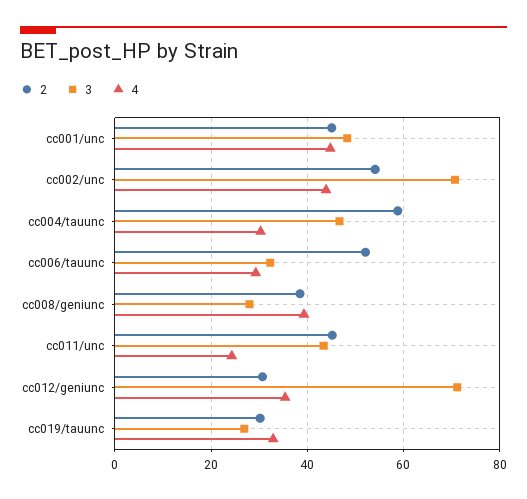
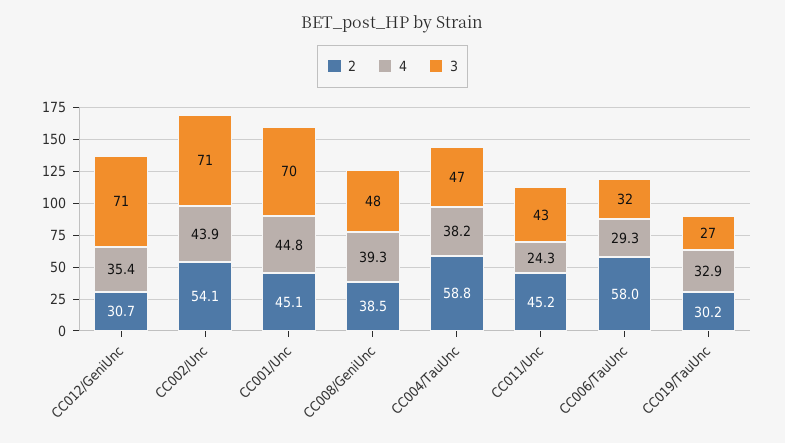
3, cc001/unc: 48 -> 70
4, cc004/tauunc: 30 -> 38.2
2, cc006/tauunc: 52 -> 58
3, cc008/geniunc: 28 -> 48

